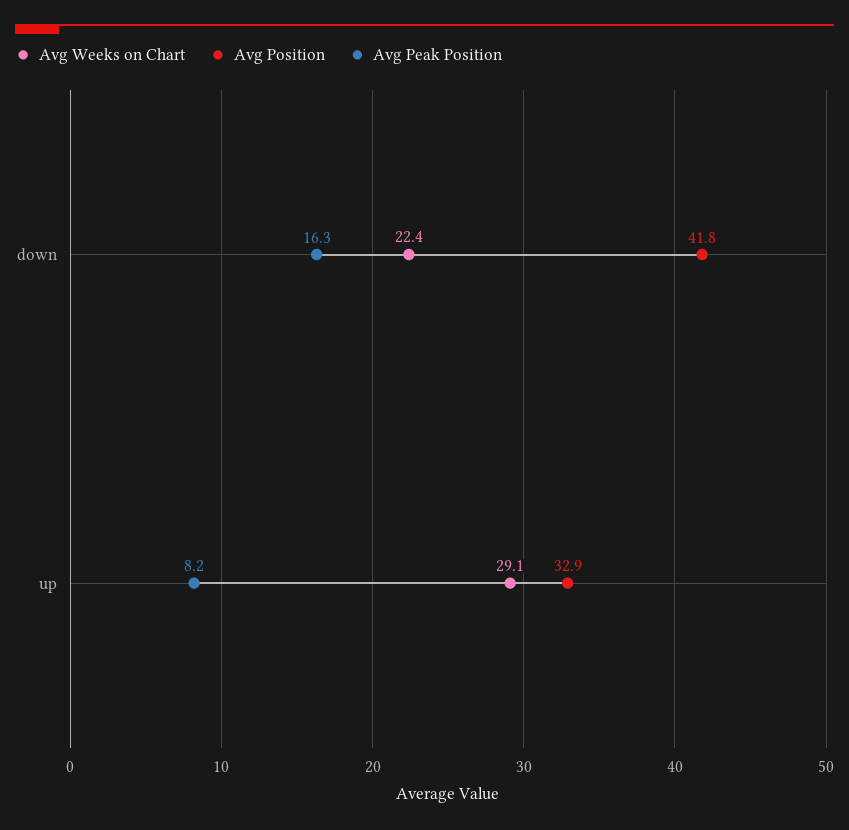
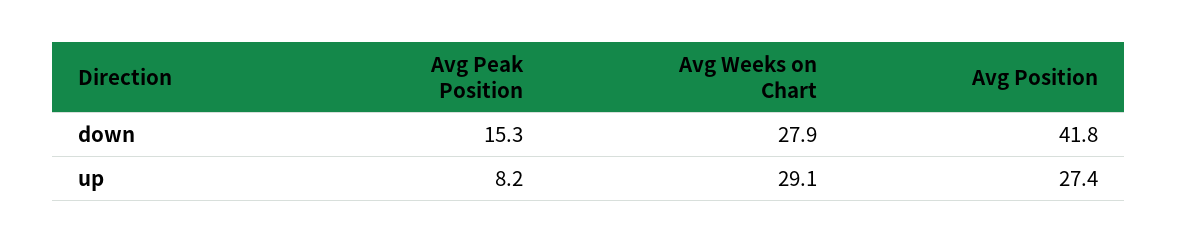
Avg Weeks on Chart, down: 22.4 -> 27.9
Avg Peak Position, down: 16.3 -> 15.3
Avg Position, up: 32.9 -> 27.4

